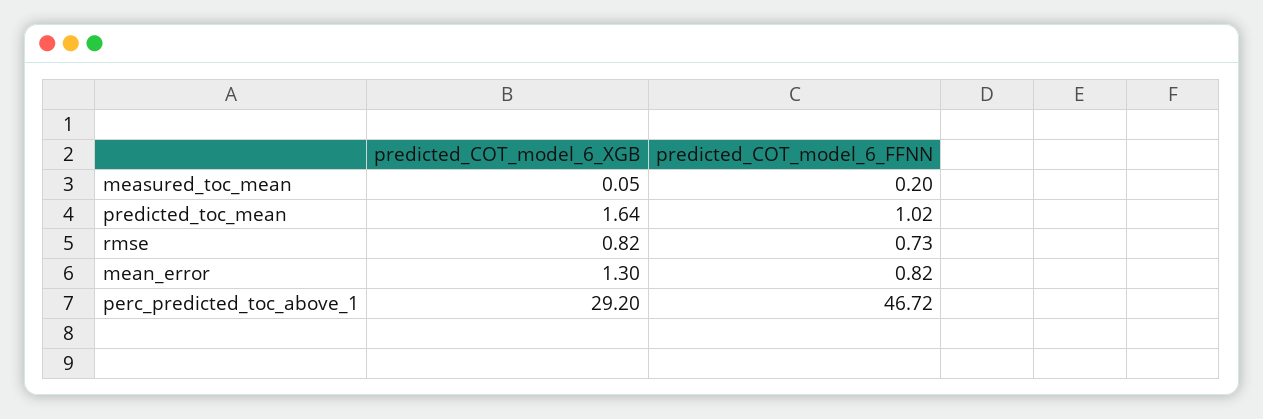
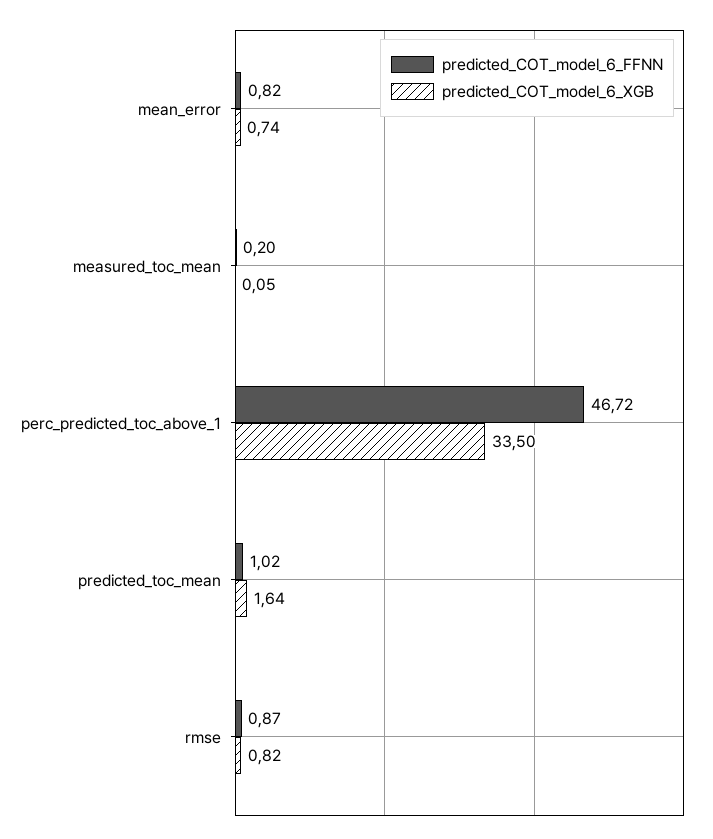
predicted_COT_model_6_FFNN, rmse: 0.73 -> 0.87
predicted_COT_model_6_XGB, mean_error: 1.3 -> 0.74
predicted_COT_model_6_XGB, perc_predicted_toc_above_1: 29.2 -> 33.5

